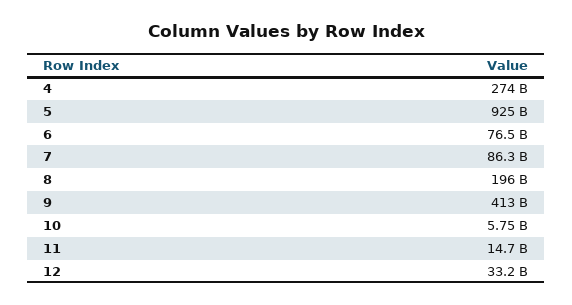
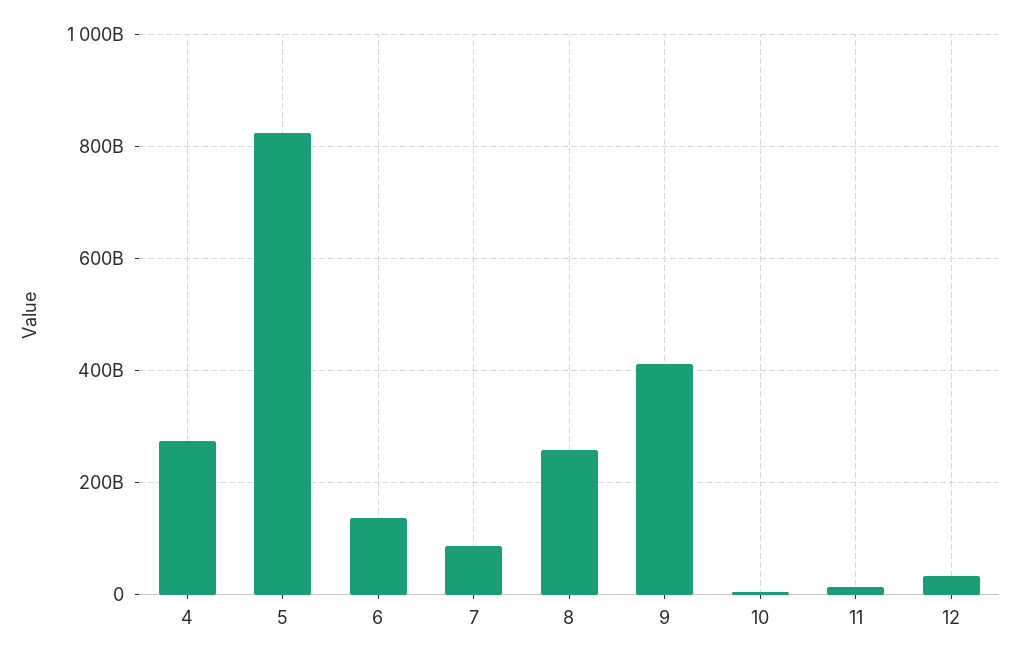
5: 925000000000 -> 820000000000
6: 76500000000 -> 140000000000
8: 196000000000 -> 260000000000

